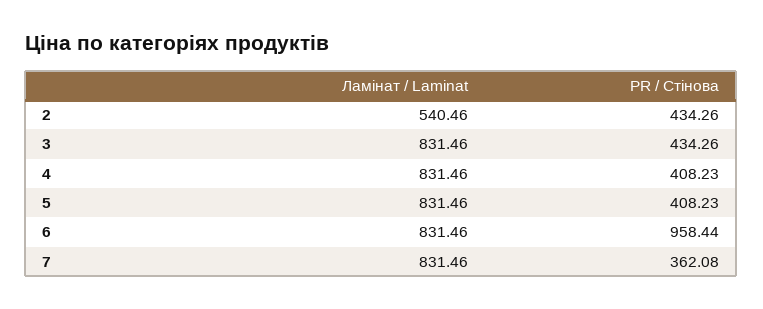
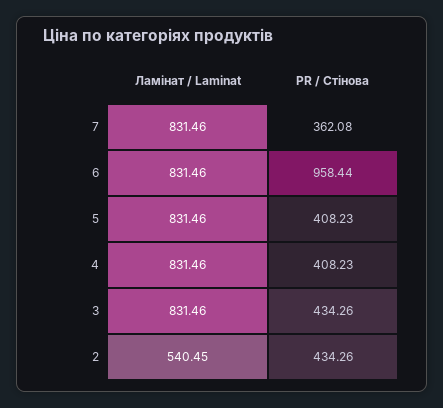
Ламінат / Laminat, 2: 540.46 -> 540.45

